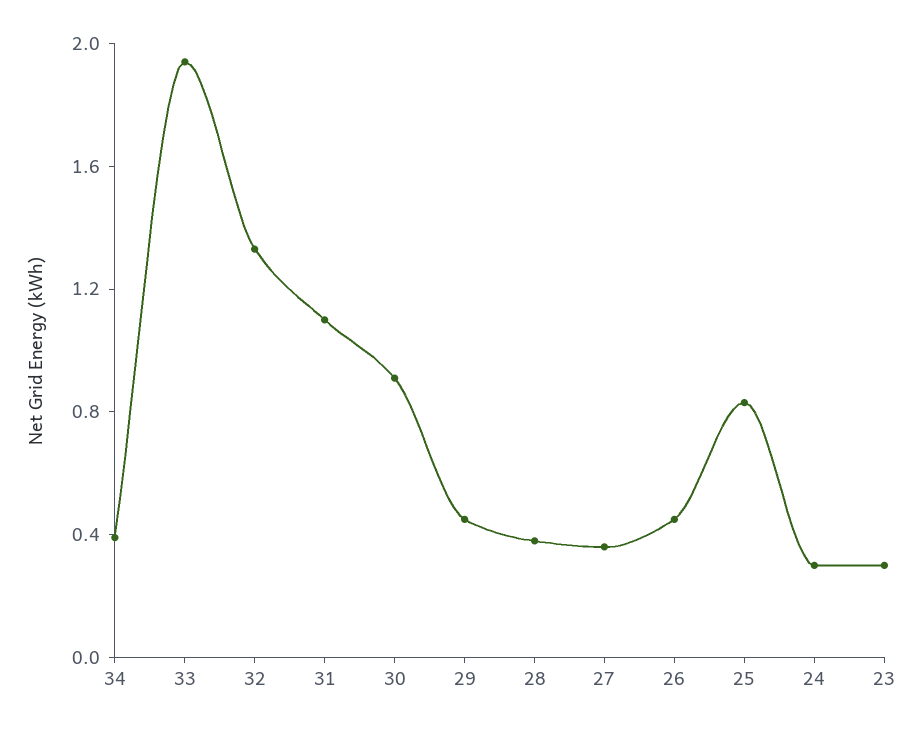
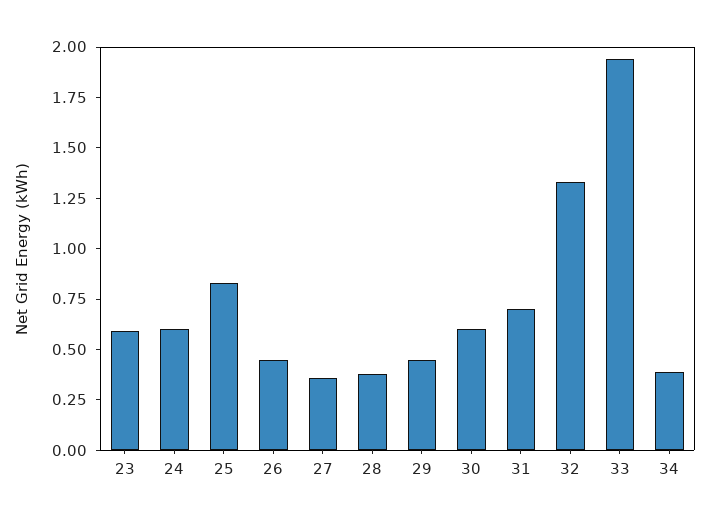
31: 1.1 -> 0.7
30: 0.9 -> 0.6
24: 0.3 -> 0.6
23: 0.3 -> 0.6

